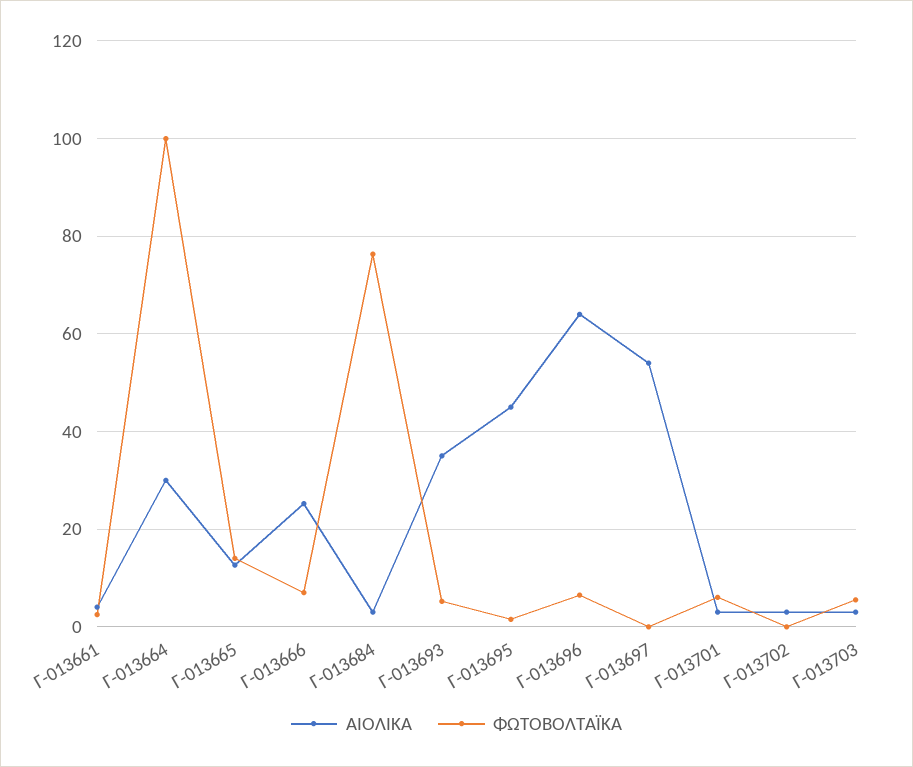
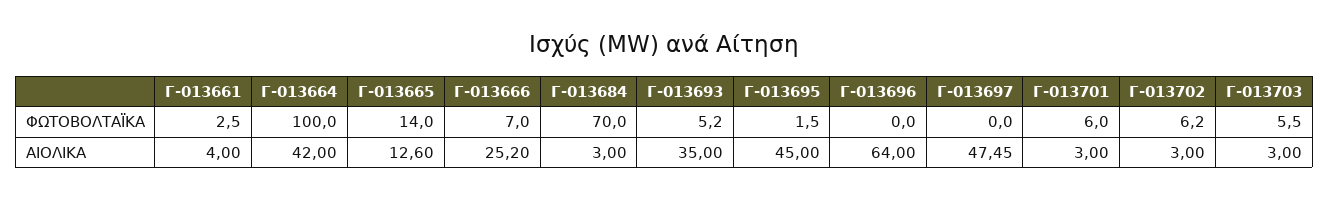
ΑΙΟΛΙΚΑ, Γ-013664: 30 -> 42
ΦΩΤΟΒΟΛΤΑΪΚΑ, Γ-013684: 76 -> 70
ΦΩΤΟΒΟΛΤΑΪΚΑ, Γ-013696: 6 -> 0
ΑΙΟΛΙΚΑ, Γ-013697: 54 -> 47.45
ΦΩΤΟΒΟΛΤΑΪΚΑ, Γ-013702: 0 -> 6.2

